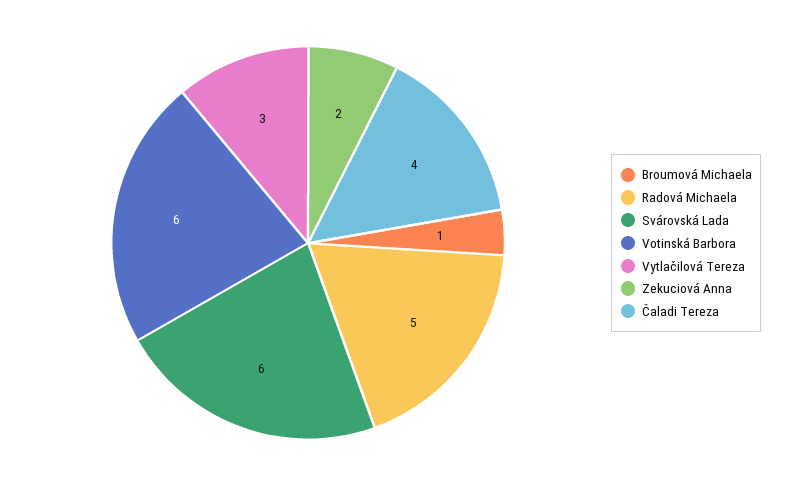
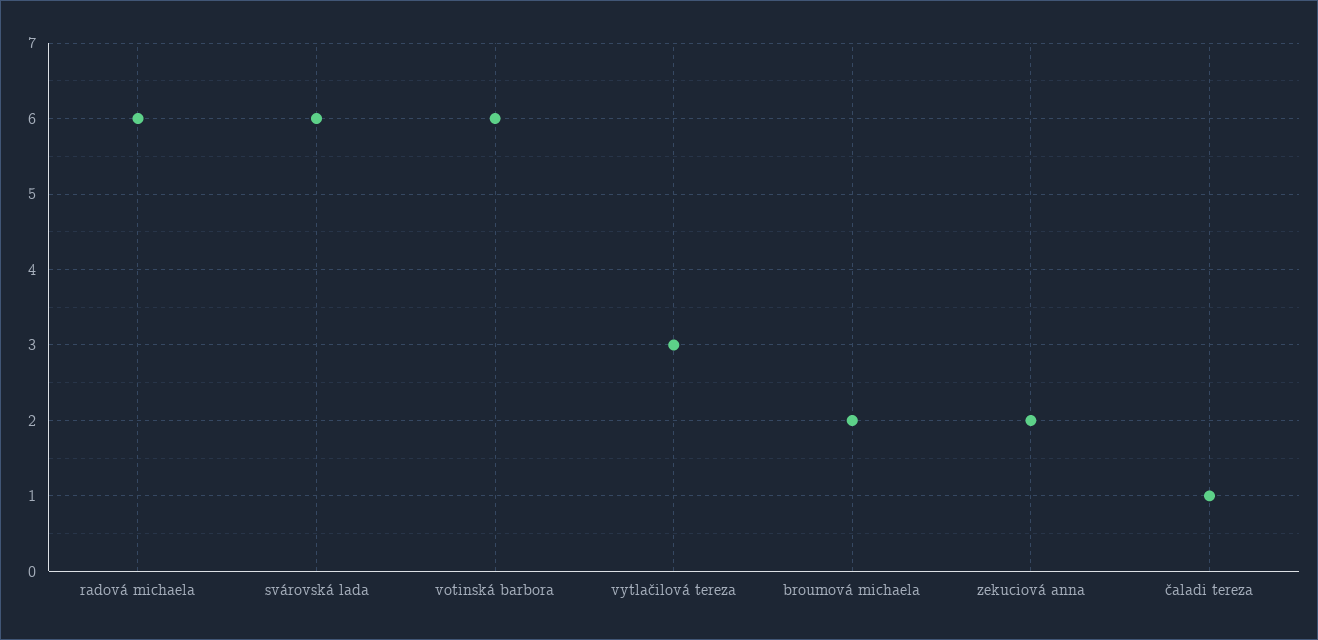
Broumová Michaela: 1 -> 2
Radová Michaela: 5 -> 6
Čaladi Tereza: 4 -> 1

